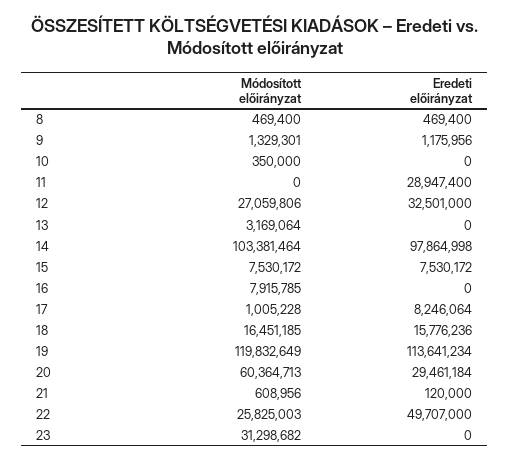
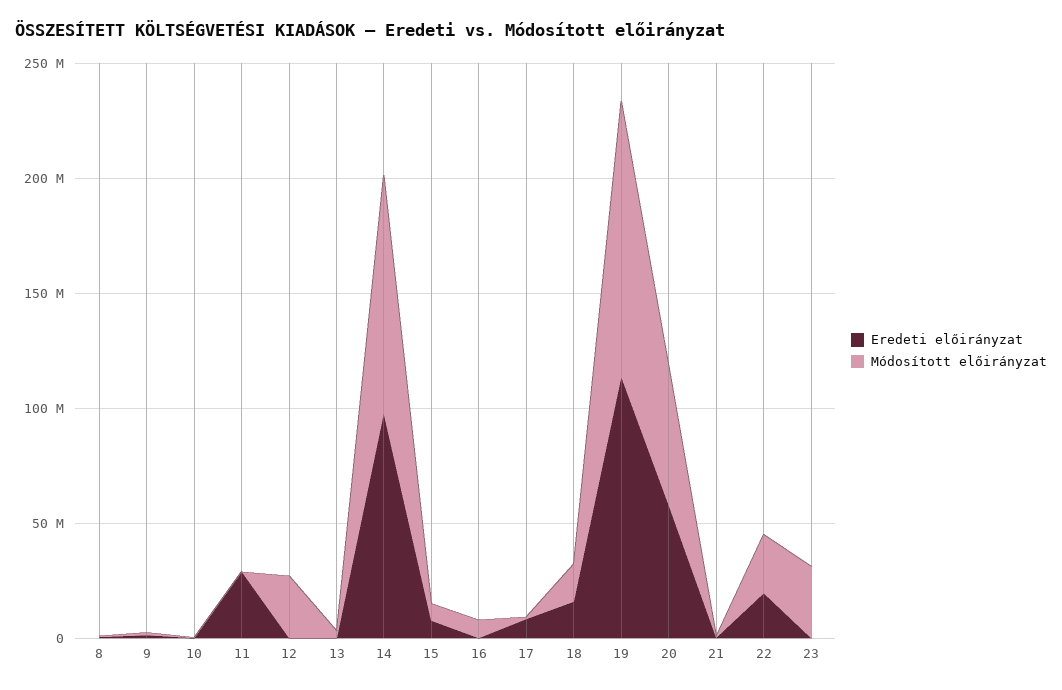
Eredeti előirányzat, 12: 32501000 -> 0
Eredeti előirányzat, 20: 29461184 -> 60000000
Eredeti előirányzat, 22: 49707000 -> 20000000

